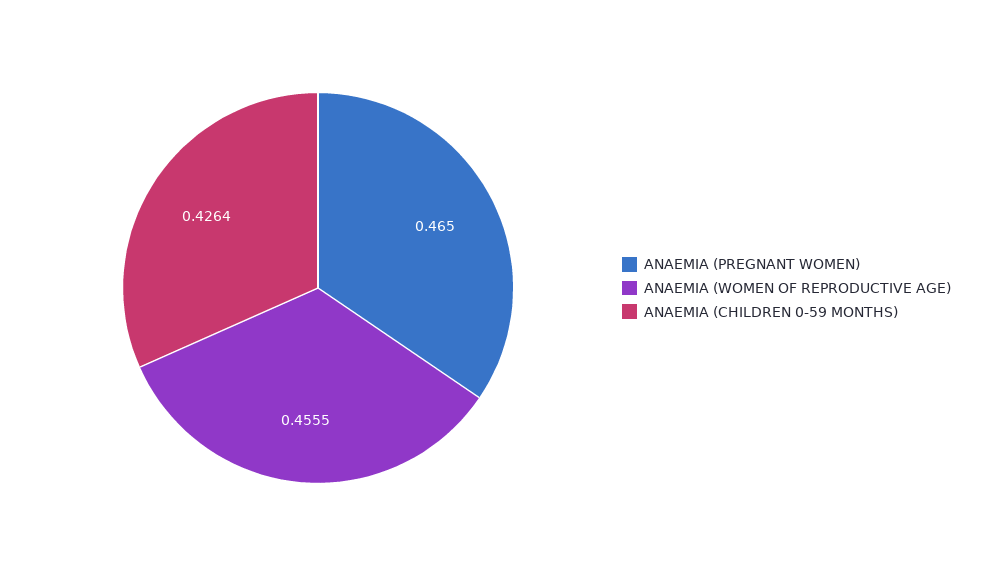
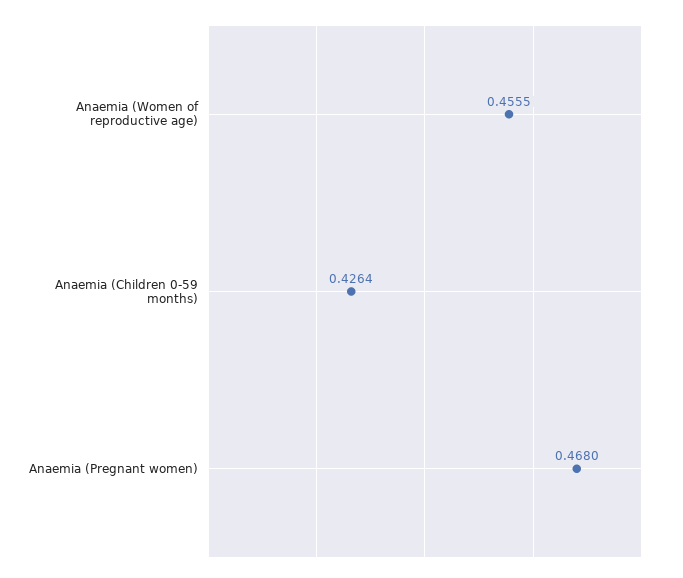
ANAEMIA (PREGNANT WOMEN): 0.465 -> 0.468

